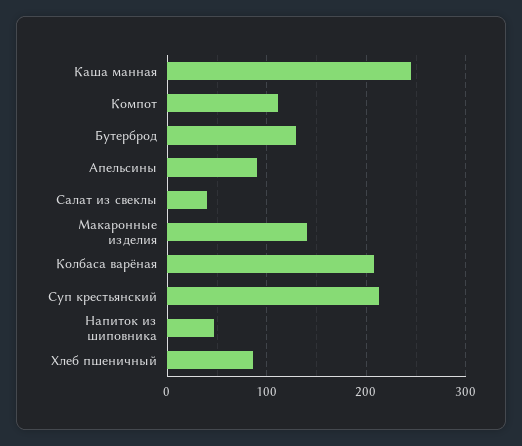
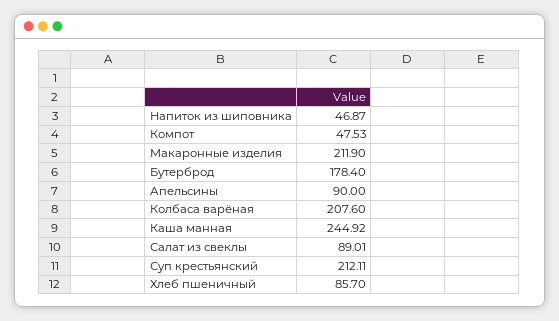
Компот: 110 -> 47.53
Бутерброд: 130 -> 178.4
Салат из свеклы: 40 -> 89.01
Макаронные изделия: 140 -> 211.9

